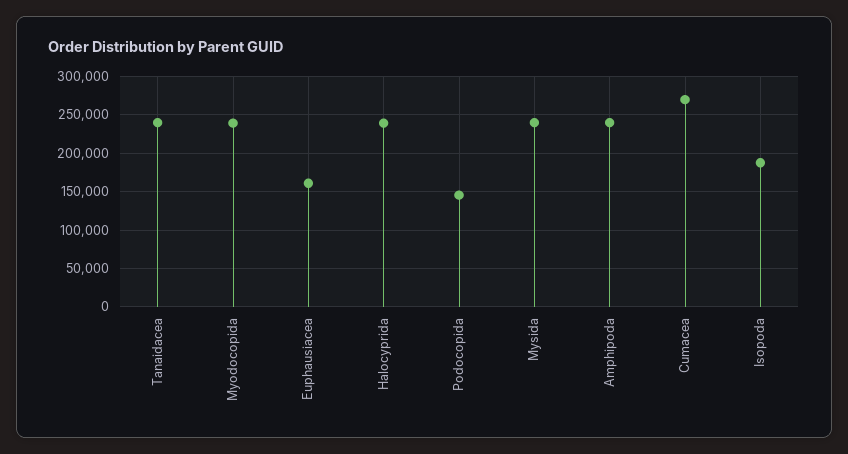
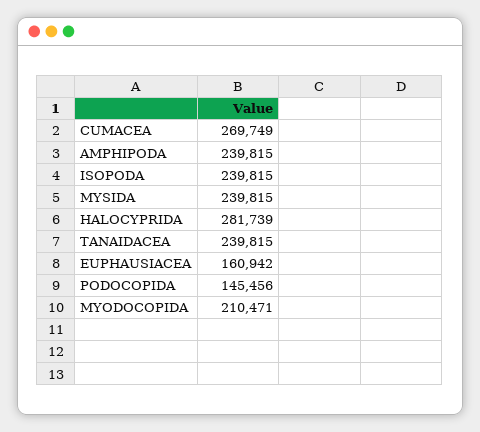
Myodocopida: 240000 -> 210471
Halocyprida: 240000 -> 281739
Isopoda: 190000 -> 239815

